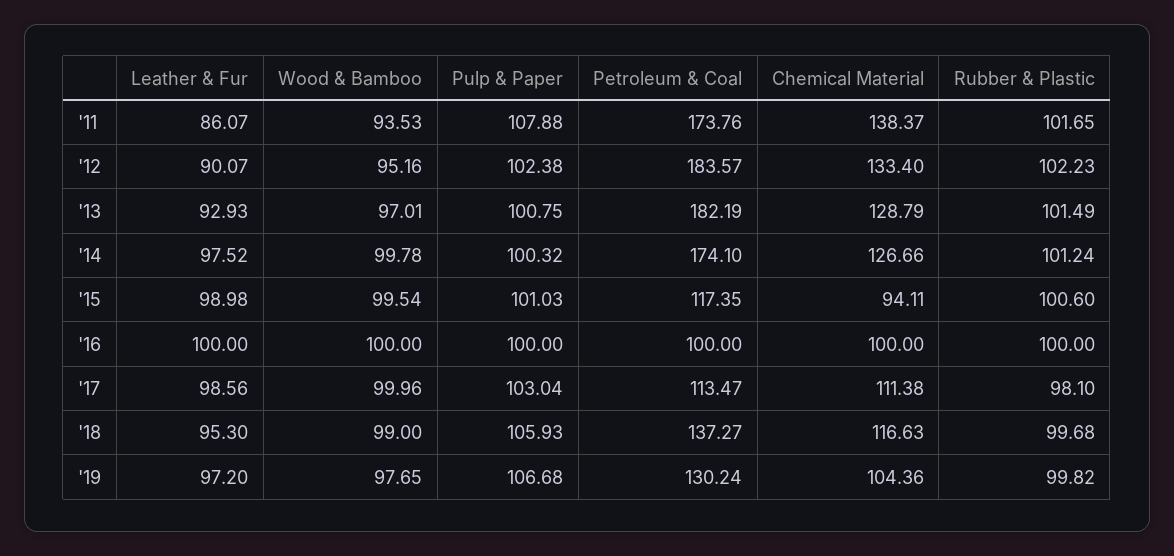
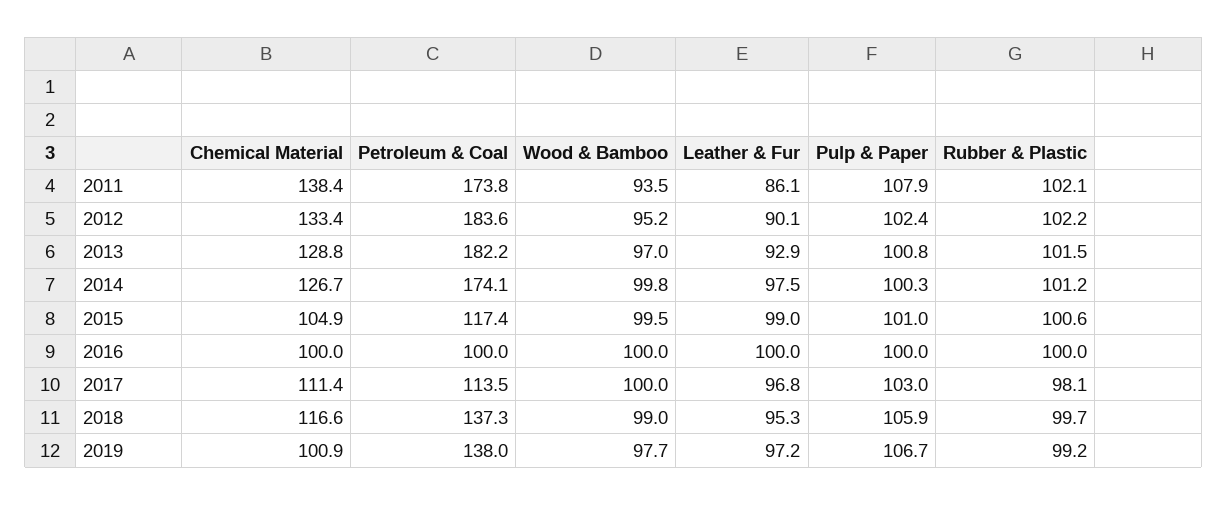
Rubber & Plastic, '11: 101.65 -> 102.1
Chemical Material, '15: 94.11 -> 104.9
Leather & Fur, '17: 98.56 -> 96.8
Petroleum & Coal, '19: 130.24 -> 138
Chemical Material, '19: 104.36 -> 100.9
Rubber & Plastic, '19: 99.82 -> 99.2

